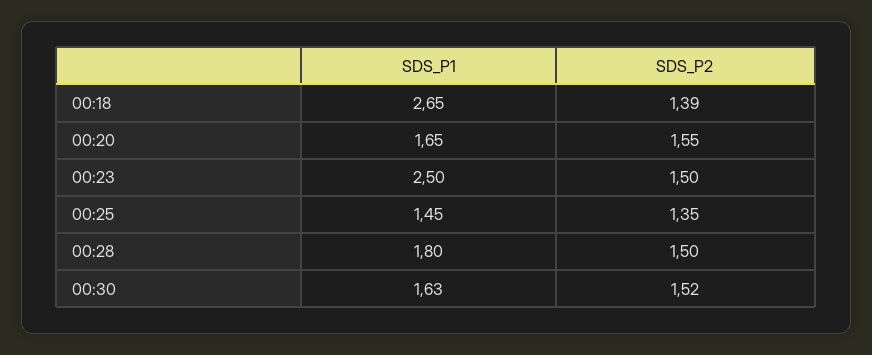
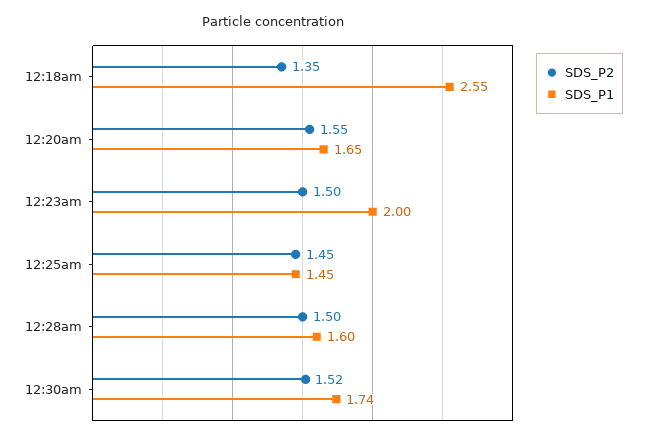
SDS_P1, 00:18: 2.65 -> 2.55
SDS_P2, 00:18: 1.39 -> 1.35
SDS_P1, 00:23: 2.5 -> 2
SDS_P2, 00:25: 1.35 -> 1.45
SDS_P1, 00:28: 1.8 -> 1.6
SDS_P1, 00:30: 1.63 -> 1.74

